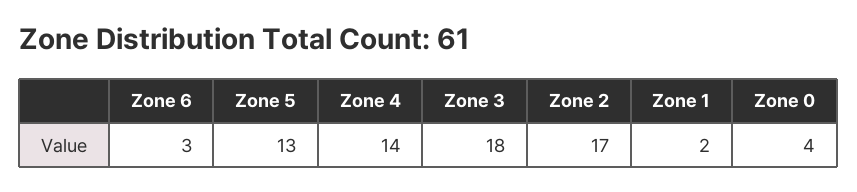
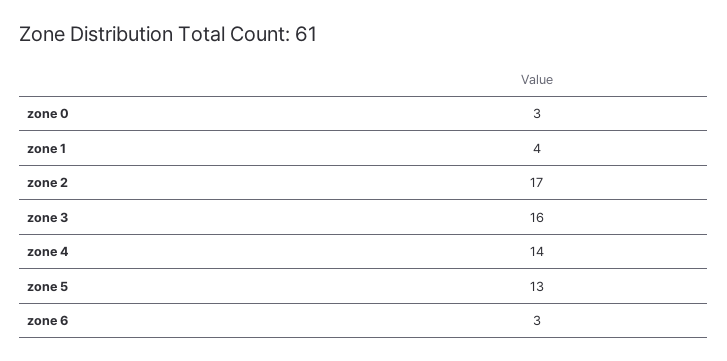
Zone 3: 18 -> 16
Zone 1: 2 -> 4
Zone 0: 4 -> 3

